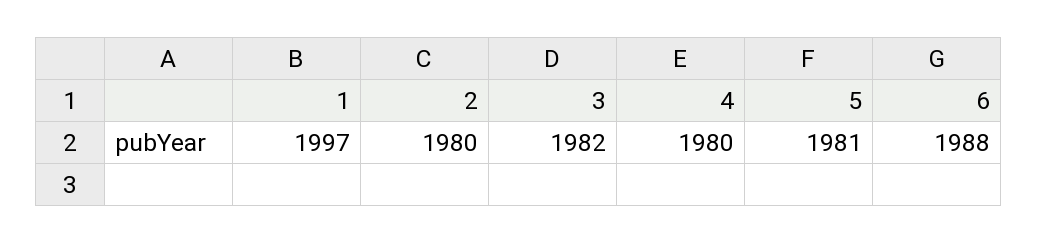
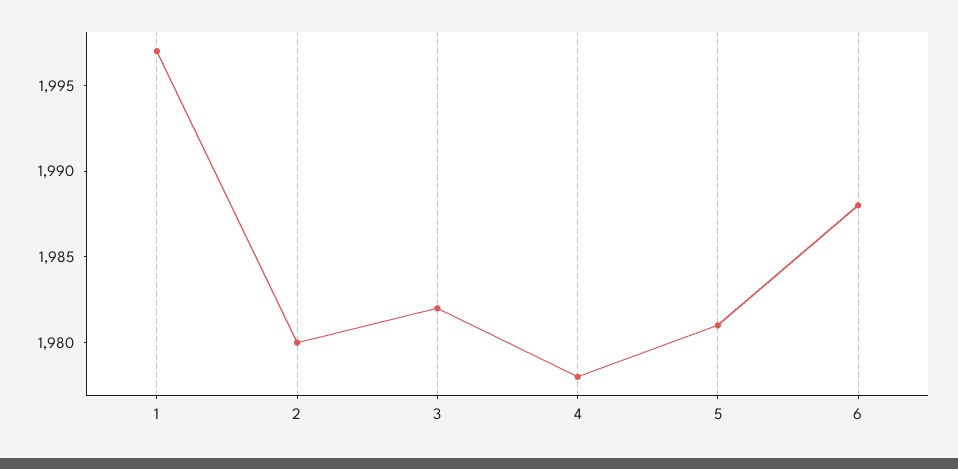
4: 1980 -> 1978

